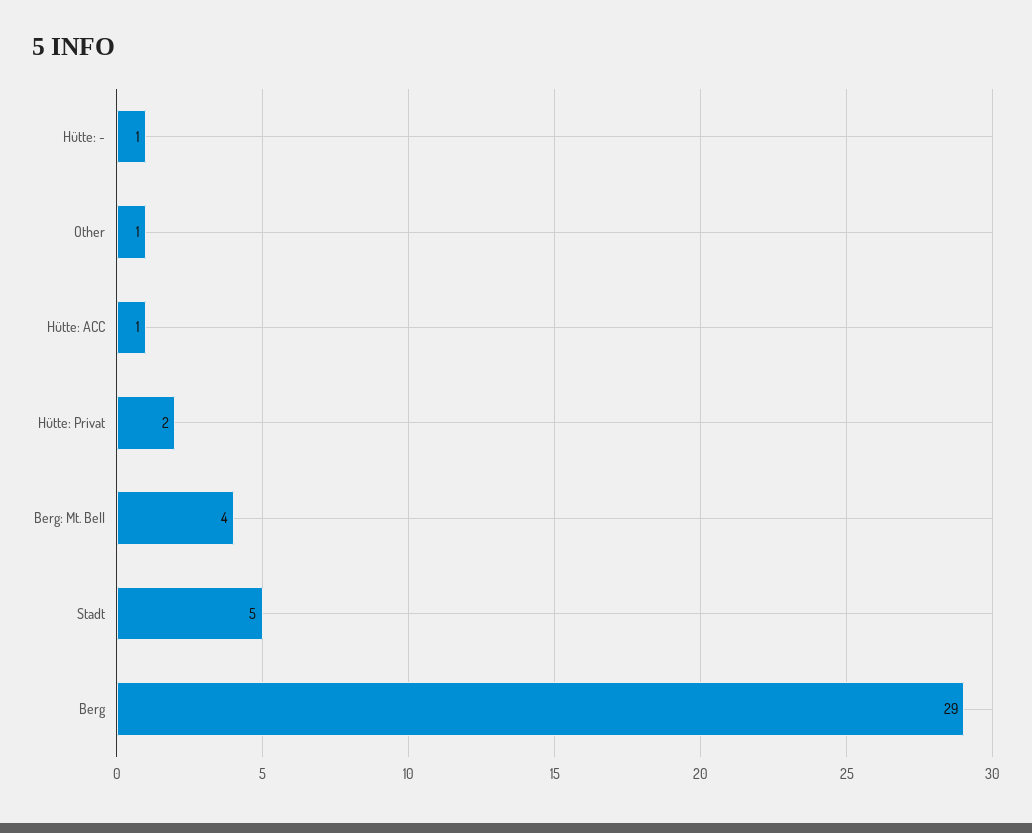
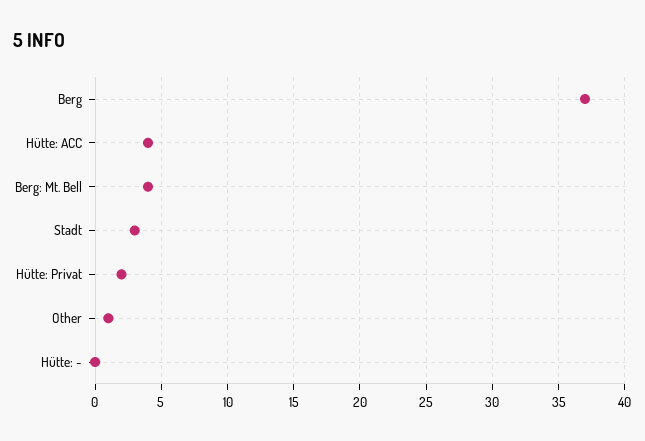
Hütte: -: 1 -> 0
Hütte: ACC: 1 -> 4
Stadt: 5 -> 3
Berg: 29 -> 37

